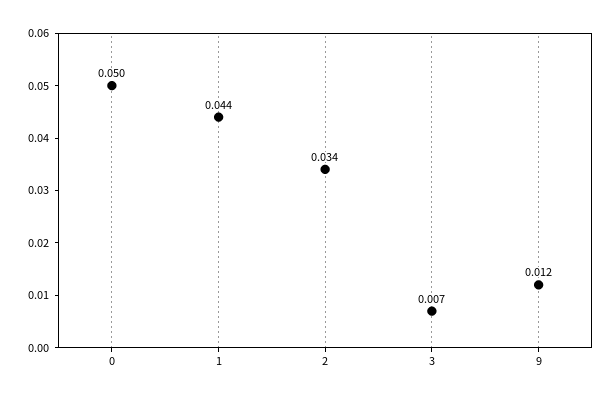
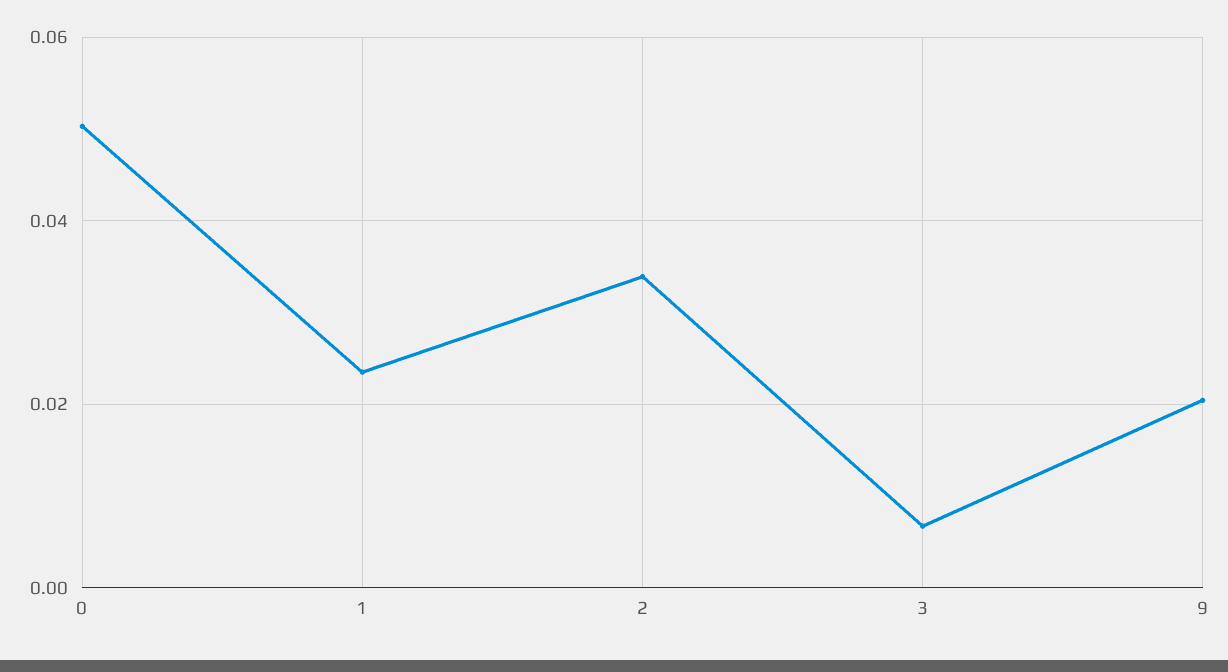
1: 0.044 -> 0.024
9: 0.012 -> 0.02

